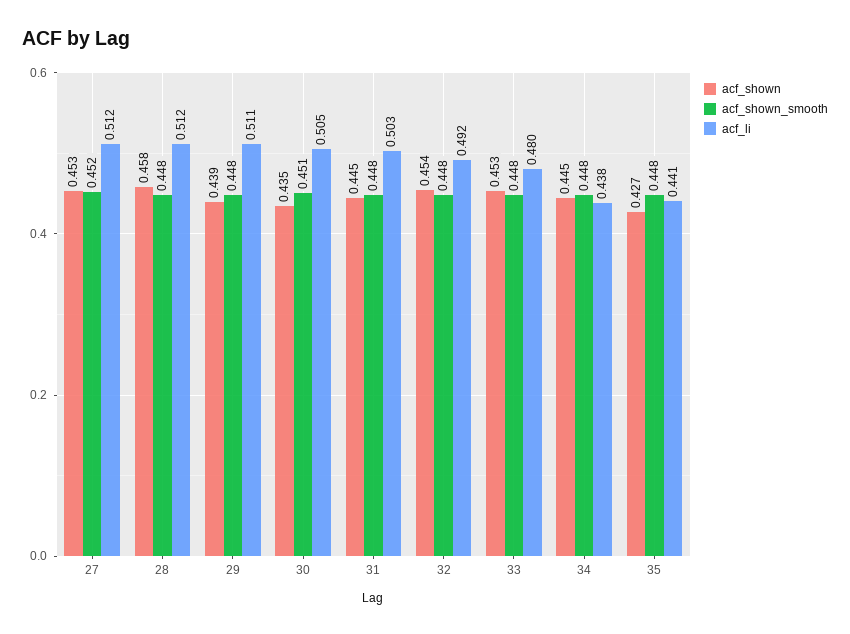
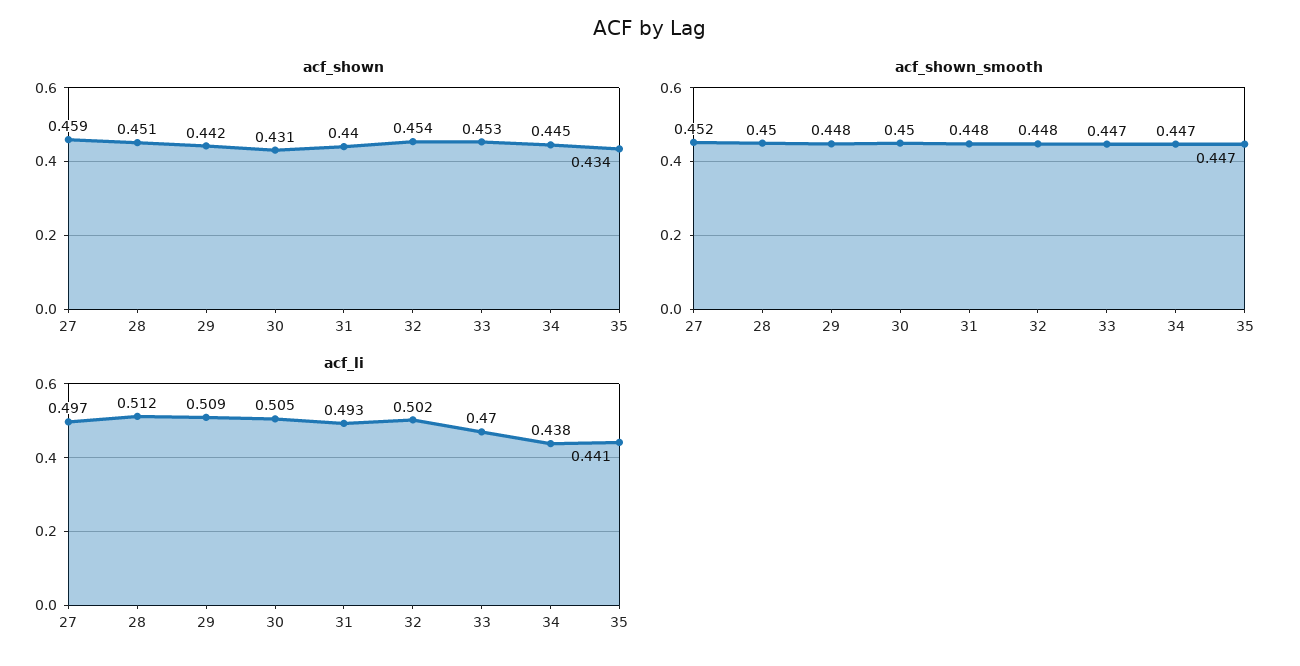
acf_shown, 27: 0.453 -> 0.459
acf_li, 27: 0.512 -> 0.497
acf_shown, 28: 0.458 -> 0.451
acf_shown_smooth, 28: 0.448 -> 0.45
acf_shown, 29: 0.439 -> 0.442
acf_li, 29: 0.511 -> 0.509
acf_shown, 30: 0.435 -> 0.431
acf_shown_smooth, 30: 0.451 -> 0.45
acf_shown, 31: 0.445 -> 0.44
acf_li, 31: 0.503 -> 0.493
acf_li, 32: 0.492 -> 0.502
acf_shown_smooth, 33: 0.448 -> 0.447
acf_li, 33: 0.48 -> 0.47
acf_shown_smooth, 34: 0.448 -> 0.447
acf_shown, 35: 0.427 -> 0.434
acf_shown_smooth, 35: 0.448 -> 0.447

